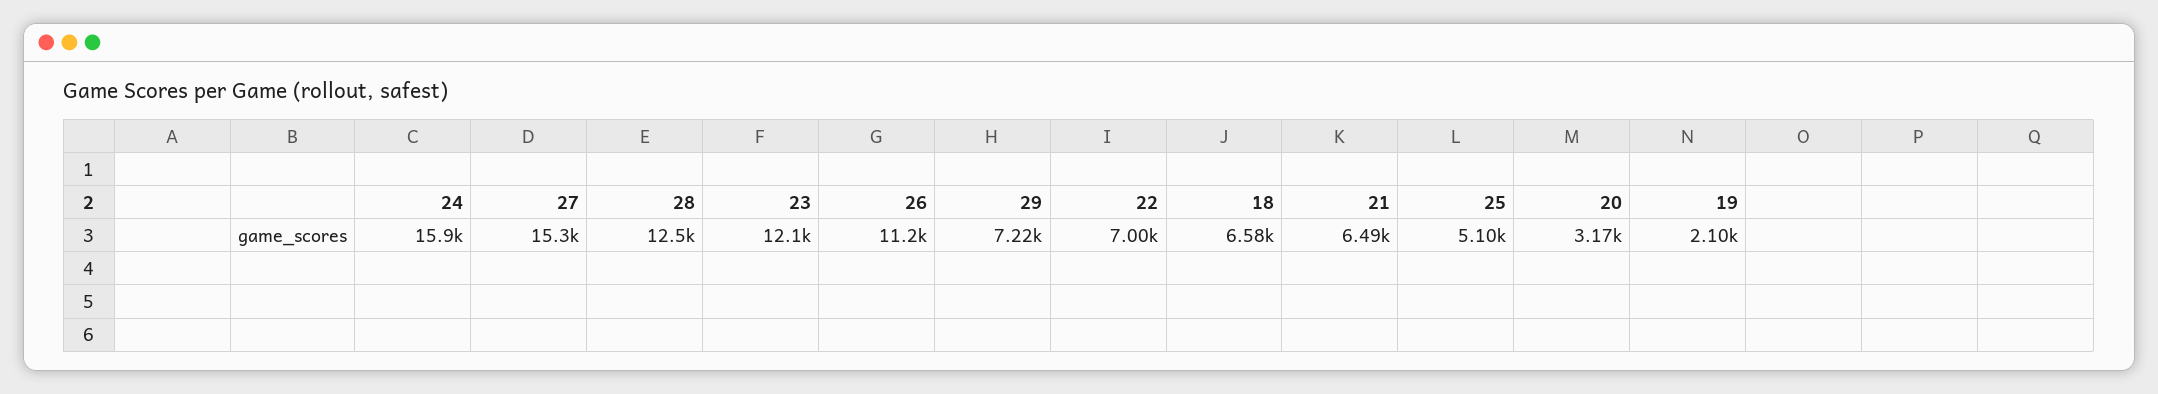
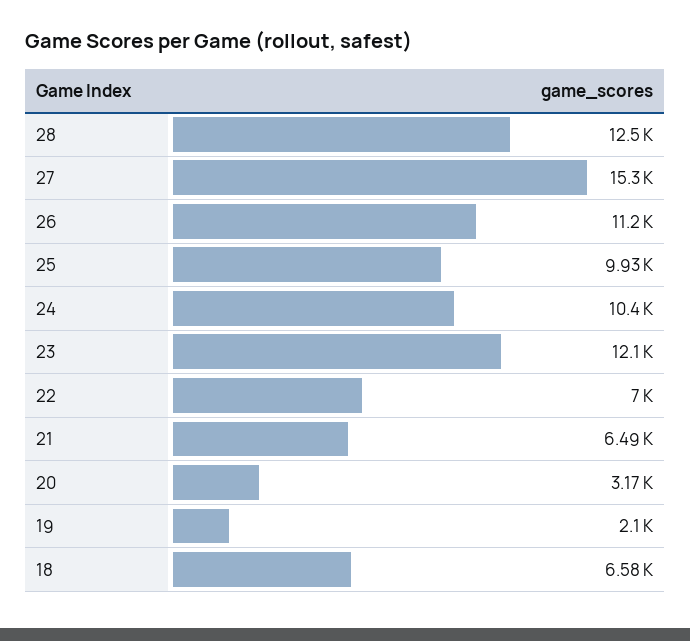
24: 15900 -> 10400
29: 7220 -> none
25: 5100 -> 9930

